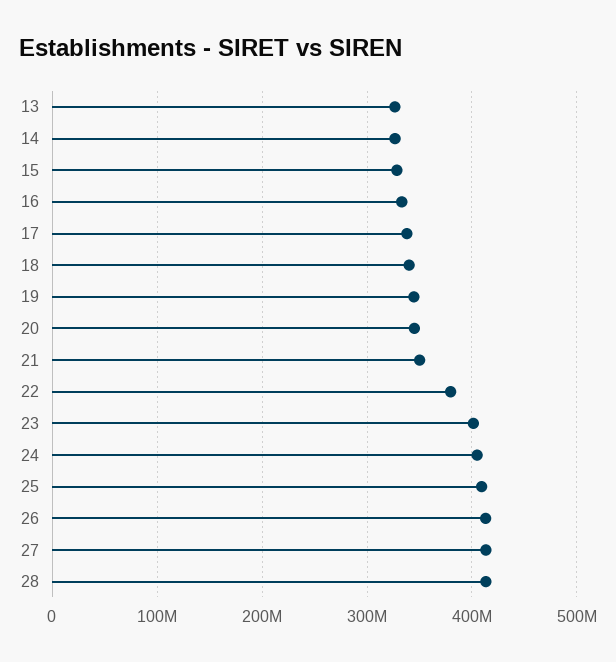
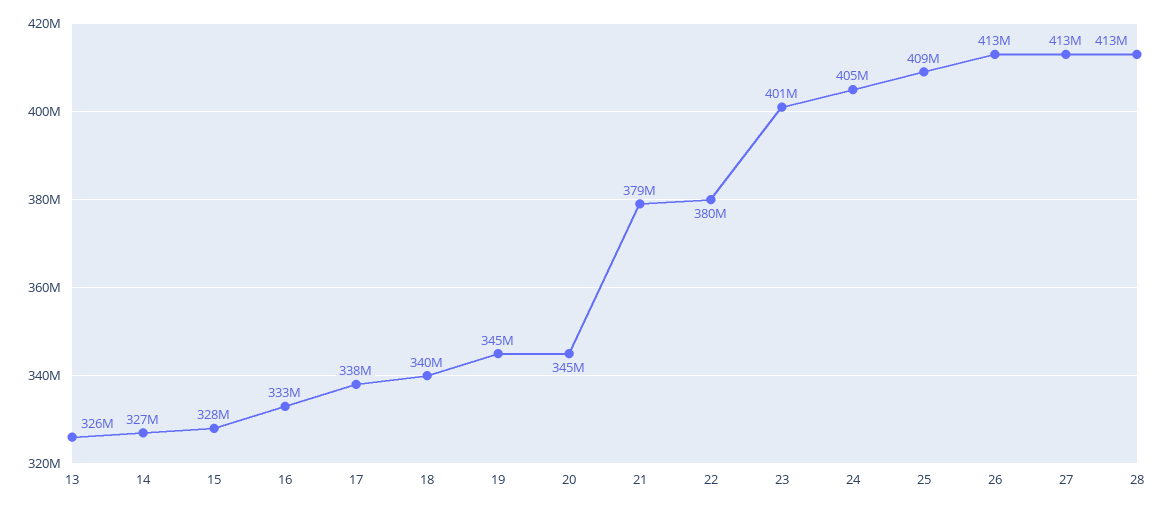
21: 350000000 -> 379000000

